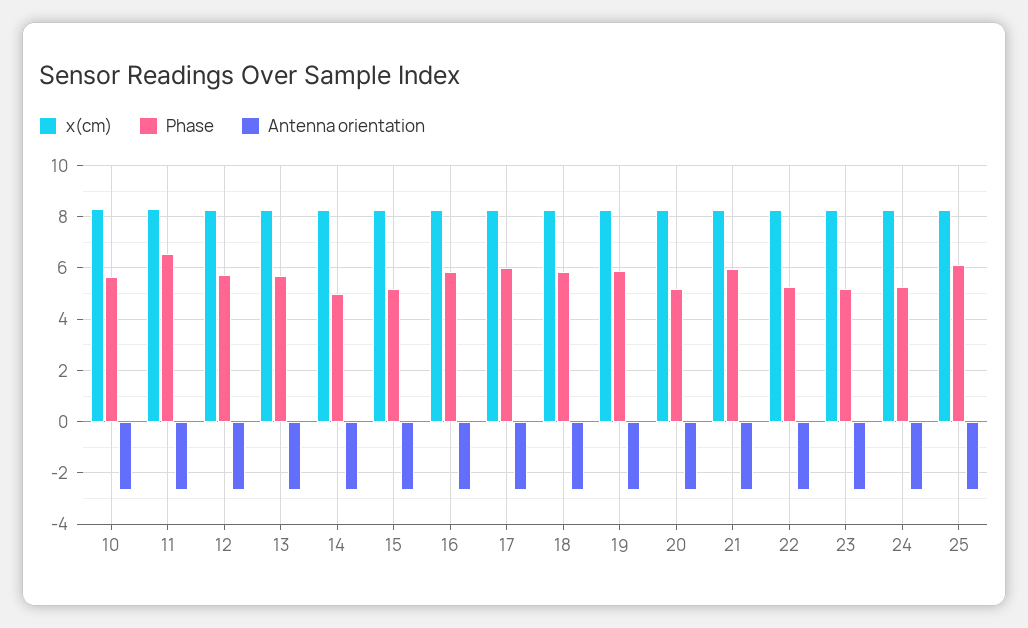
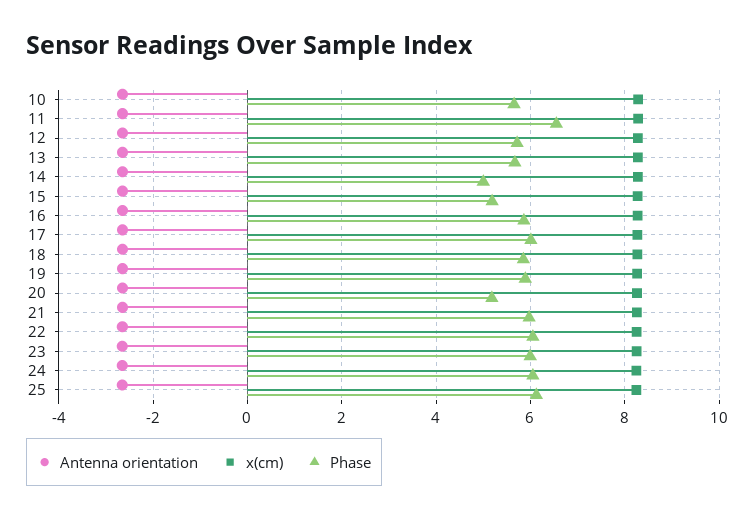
Phase, 22: 5.25 -> 6
Phase, 23: 5.25 -> 6
Phase, 24: 5.25 -> 6

